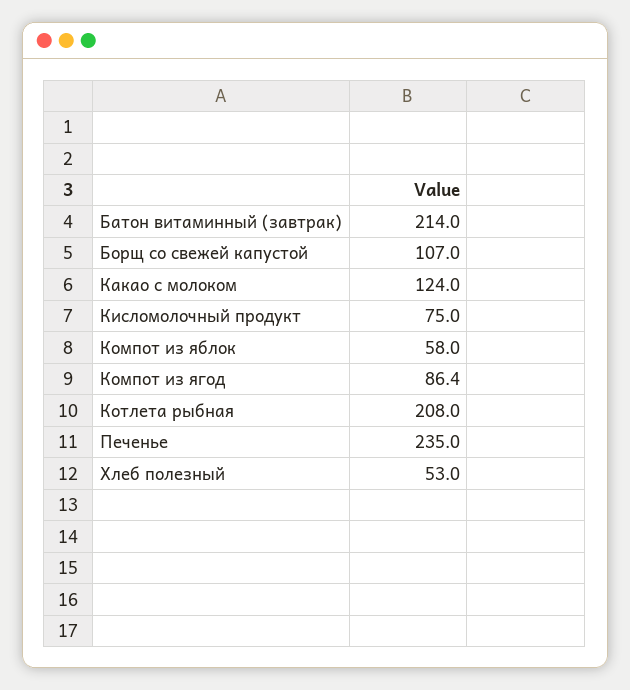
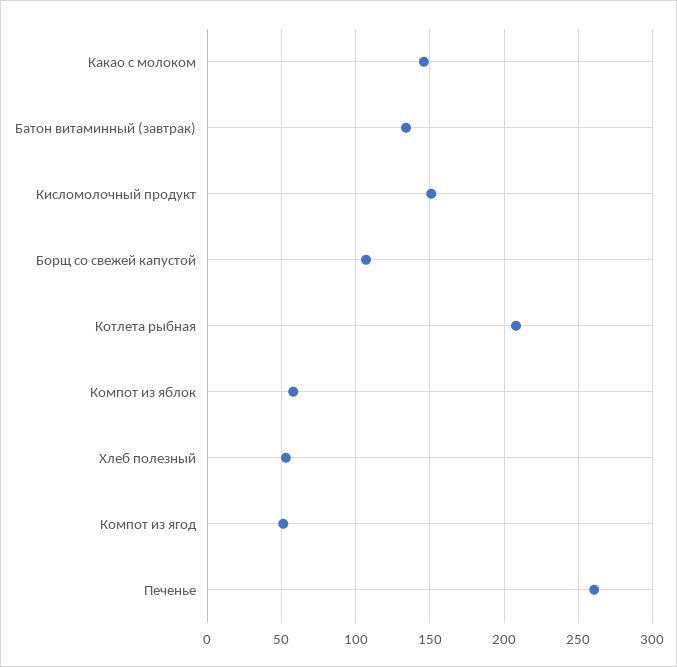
Батон витаминный (завтрак): 214 -> 135
Какао с молоком: 124 -> 145
Кисломолочный продукт: 75 -> 150
Компот из ягод: 86.4 -> 50
Печенье: 235 -> 260

